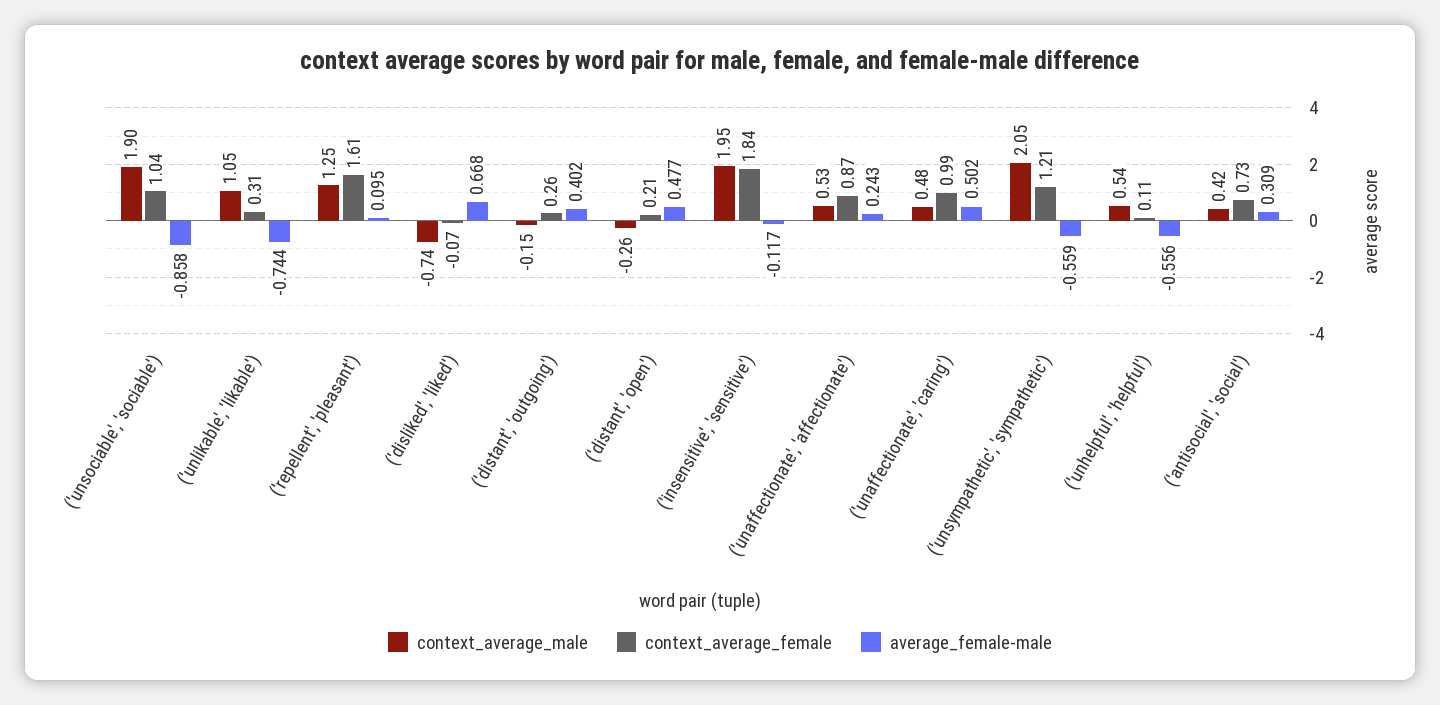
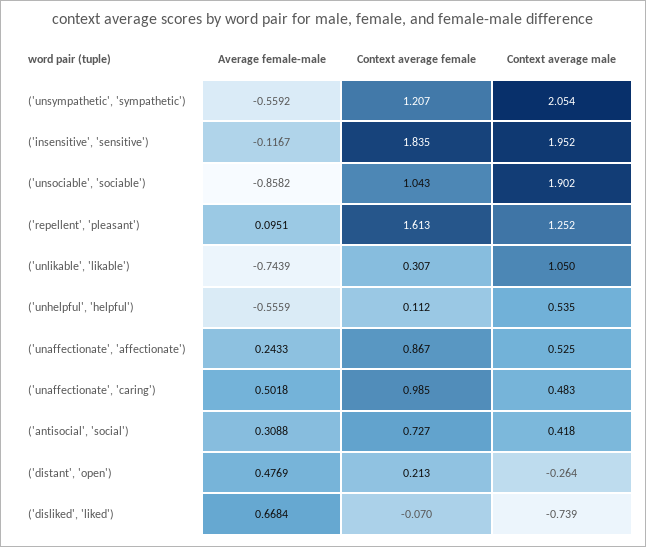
context_average_male, ('distant', 'outgoing'): -0.15 -> none
context_average_female, ('distant', 'outgoing'): 0.26 -> none
average_female-male, ('distant', 'outgoing'): 0.402 -> none

